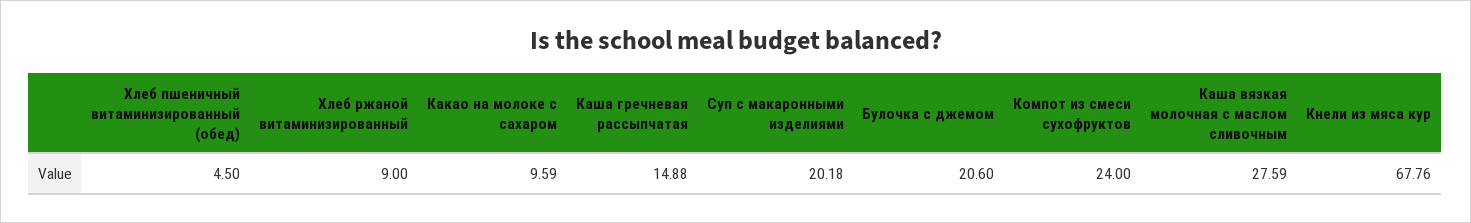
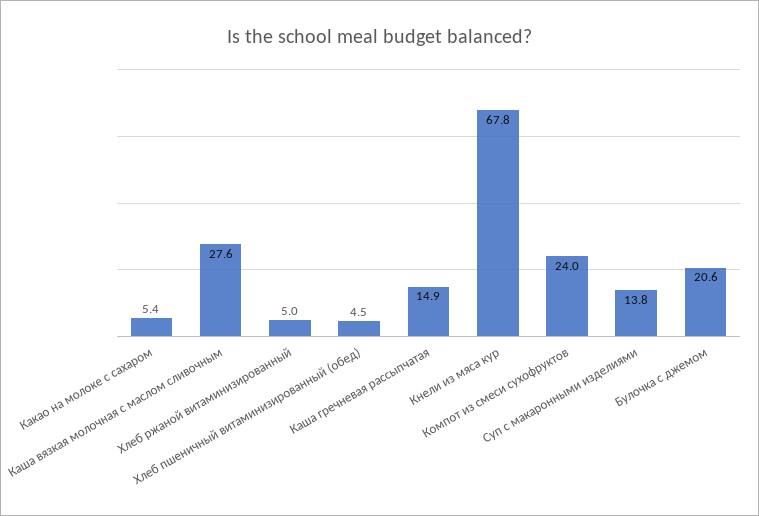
Хлеб ржаной витаминизированный: 9 -> 5
Какао на молоке с сахаром: 9.59 -> 5.4
Суп с макаронными изделиями: 20.18 -> 13.8

